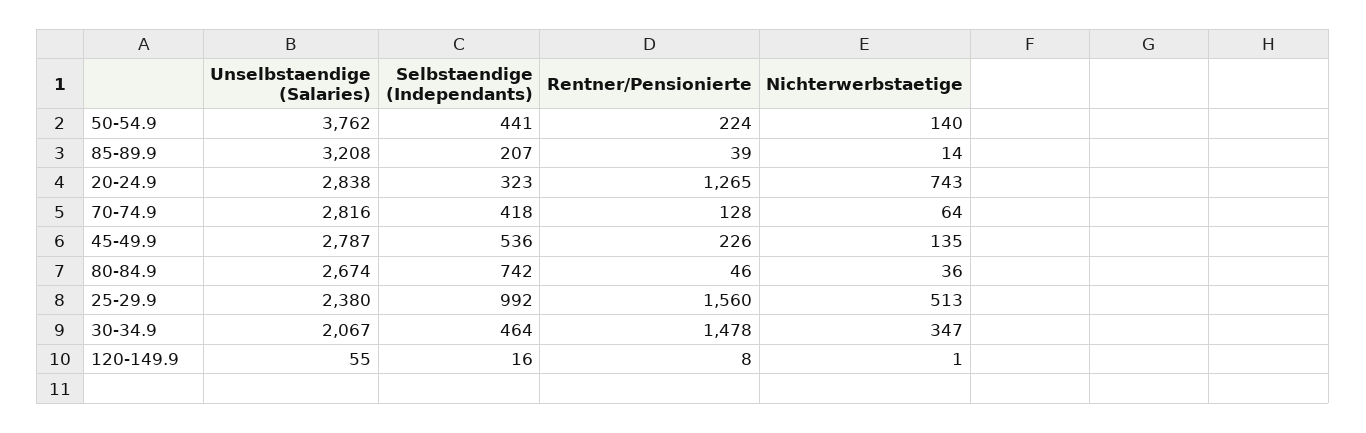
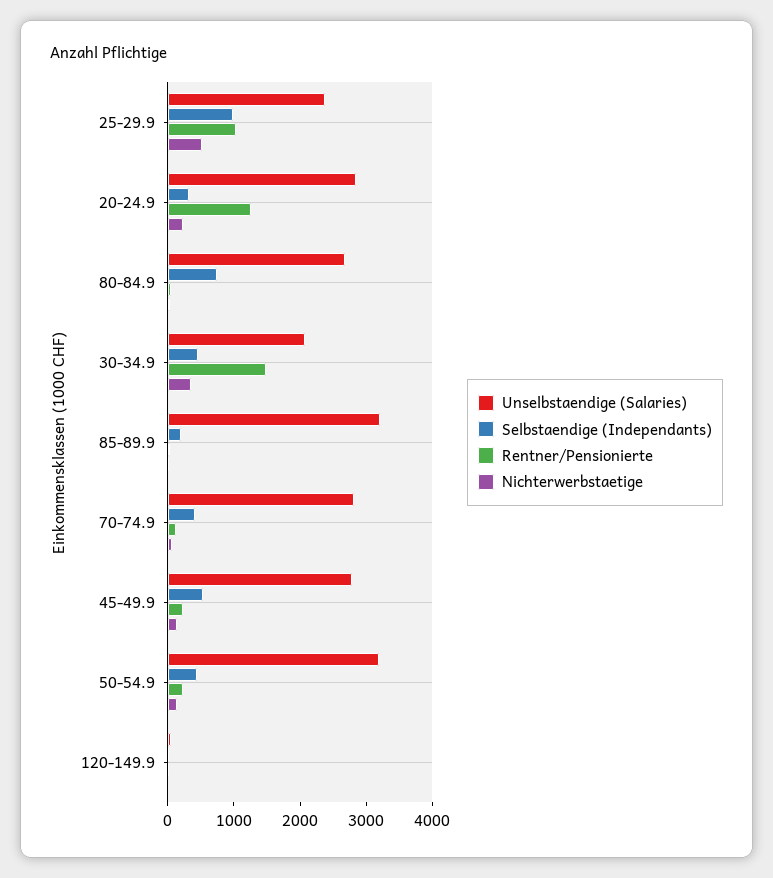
Unselbstaendige (Salaries), 50-54.9: 3762 -> 3200
Nichterwerbstaetige, 20-24.9: 743 -> 200
Rentner/Pensionierte, 25-29.9: 1560 -> 1000

